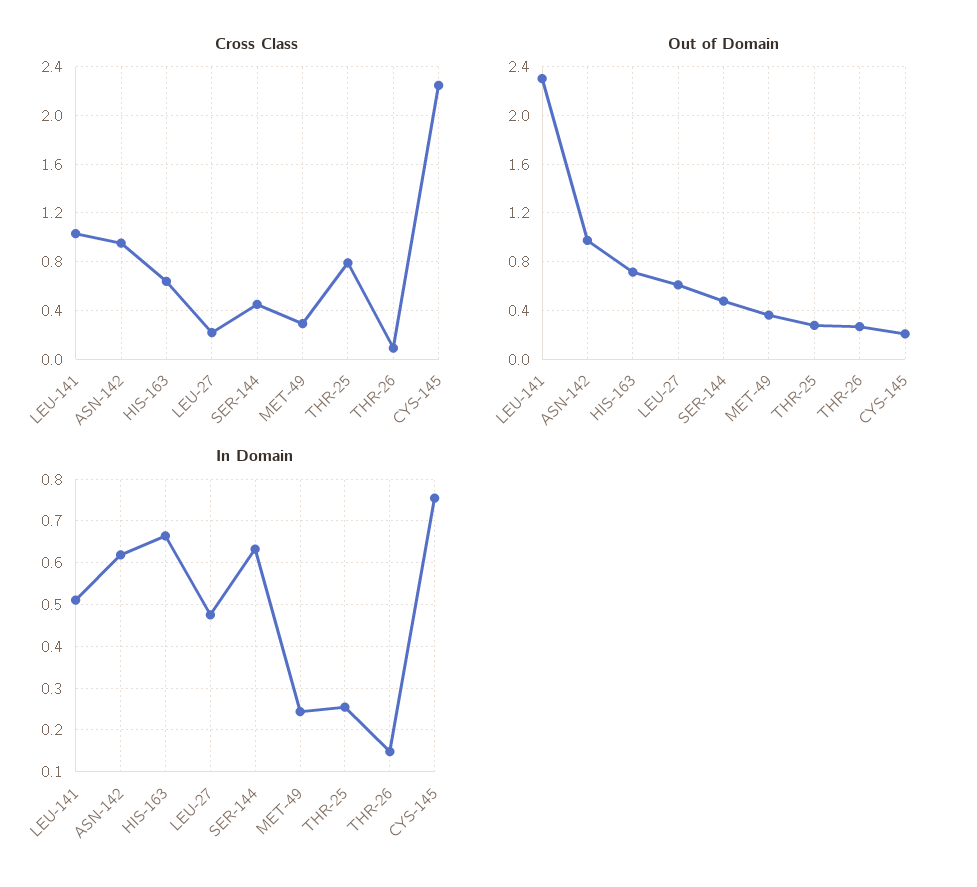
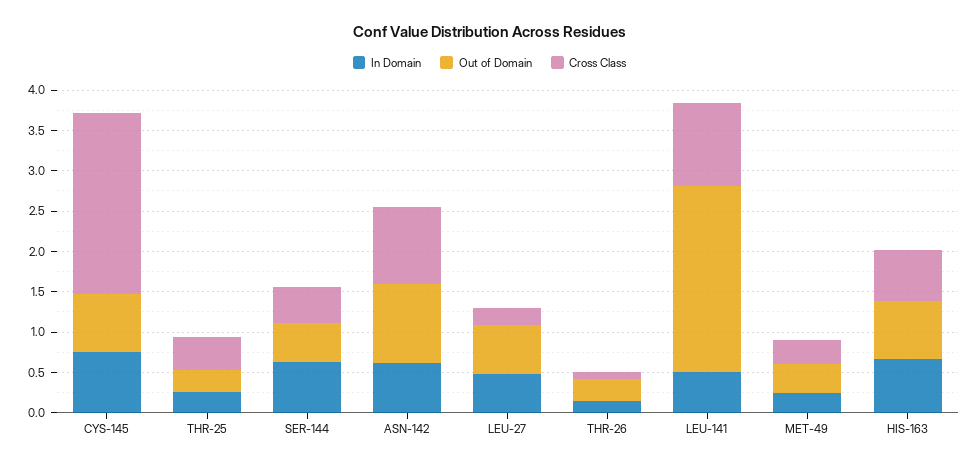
Cross Class, THR-25: 0.8 -> 0.4
Out of Domain, CYS-145: 0.2 -> 0.7

